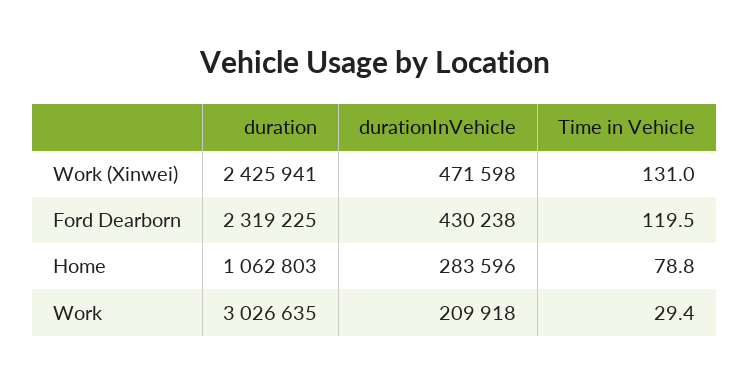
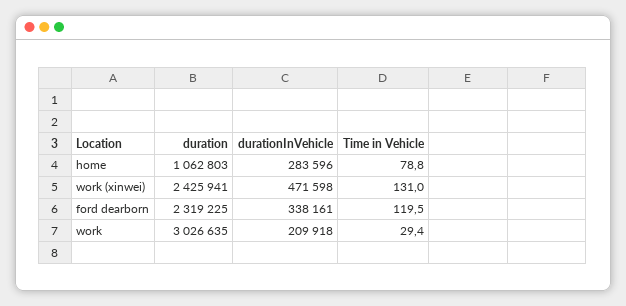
durationInVehicle, Ford Dearborn: 430238 -> 338161

